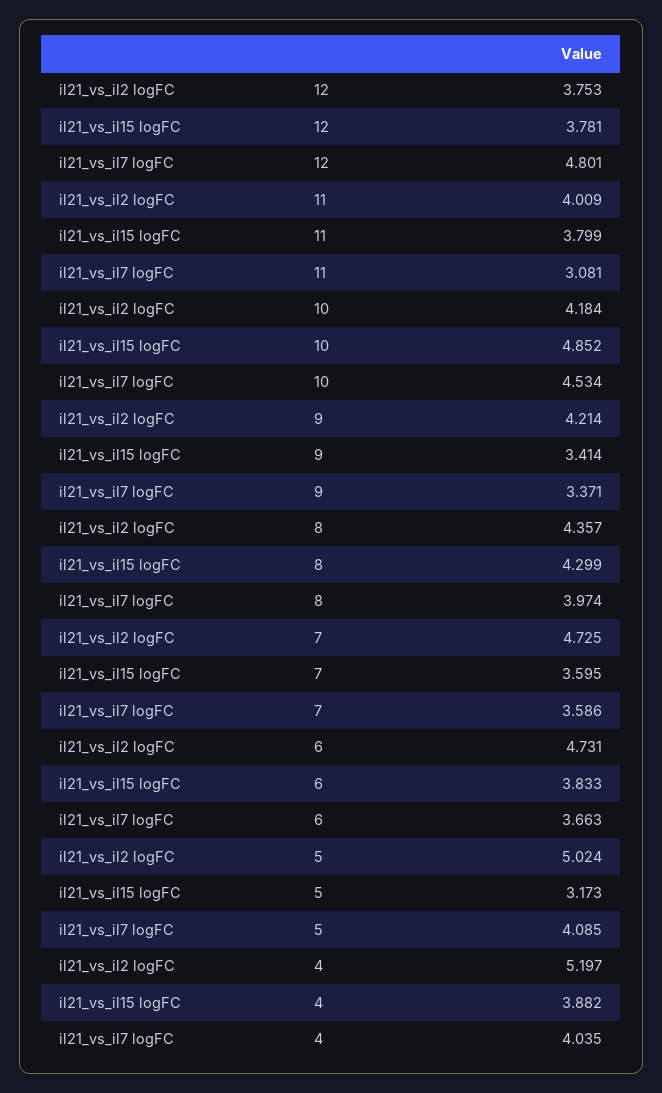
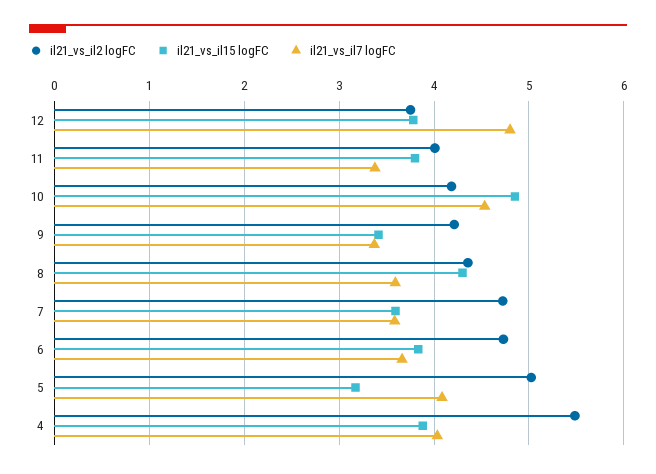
il21_vs_il7 logFC, 11: 3.081 -> 3.4
il21_vs_il7 logFC, 8: 3.974 -> 3.6
il21_vs_il2 logFC, 4: 5.197 -> 5.5

